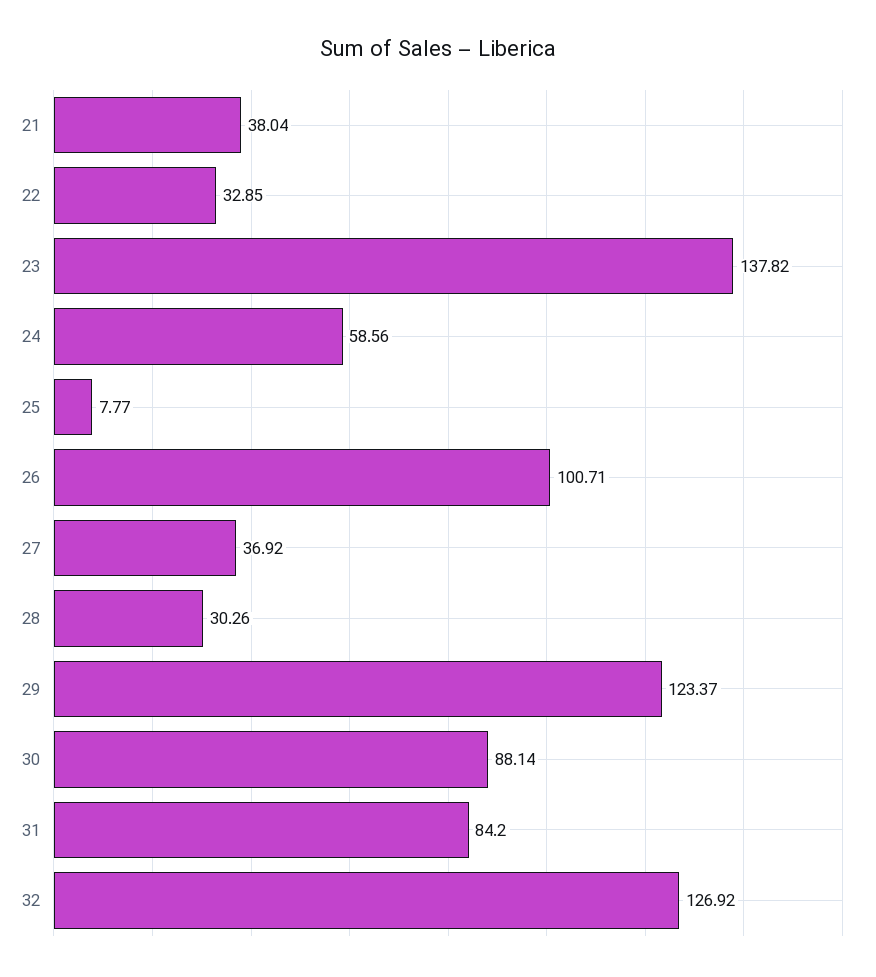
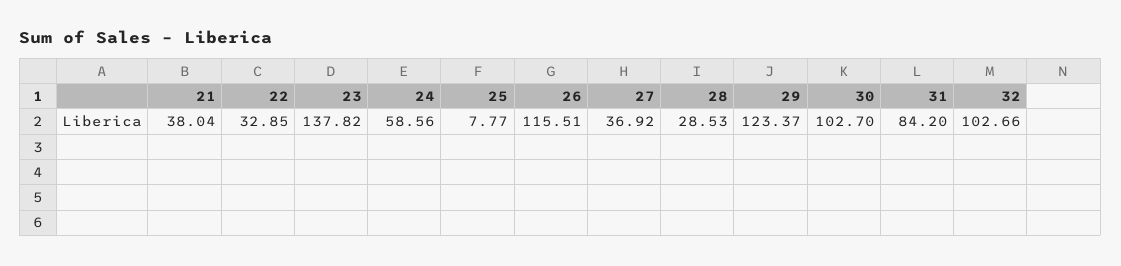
26: 100.71 -> 115.51
28: 30.26 -> 28.53
30: 88.14 -> 102.7
32: 126.92 -> 102.66

